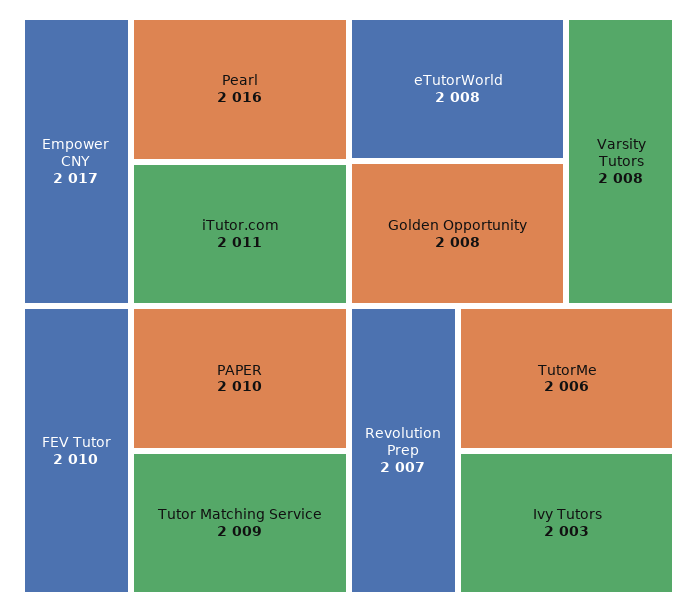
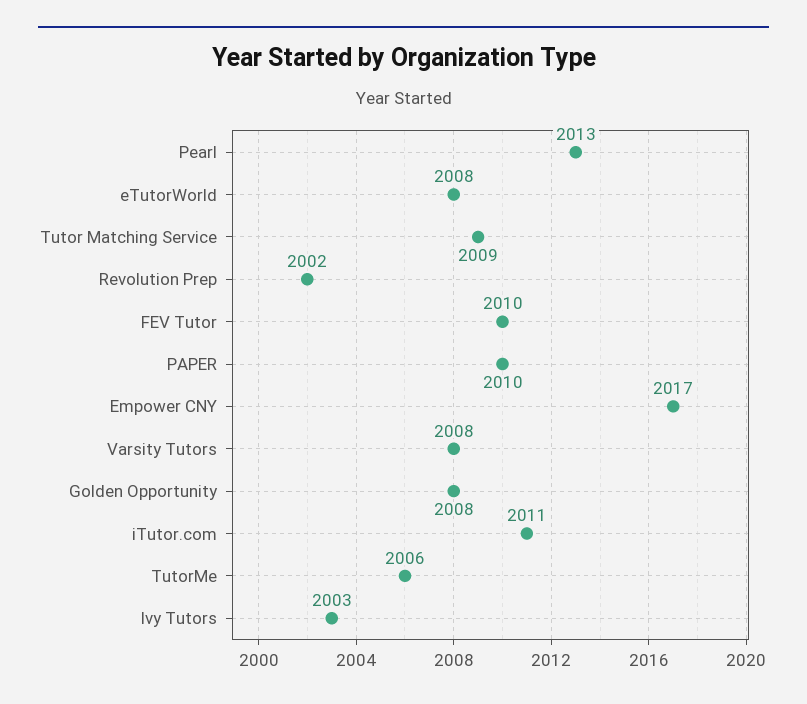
Pearl: 2016 -> 2013
Revolution Prep: 2007 -> 2002

